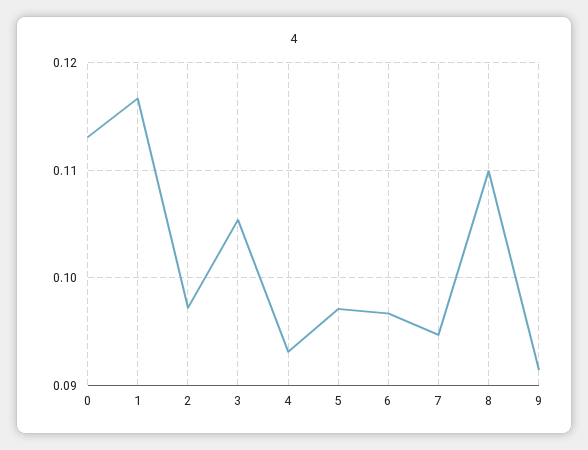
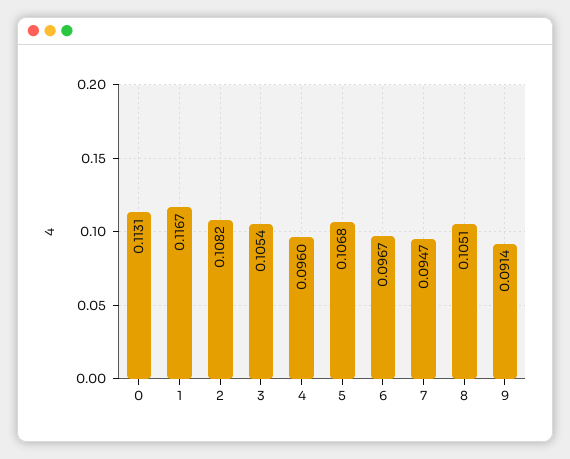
2: 0.097 -> 0.1082
4: 0.093 -> 0.096
5: 0.097 -> 0.1068
8: 0.11 -> 0.1051

